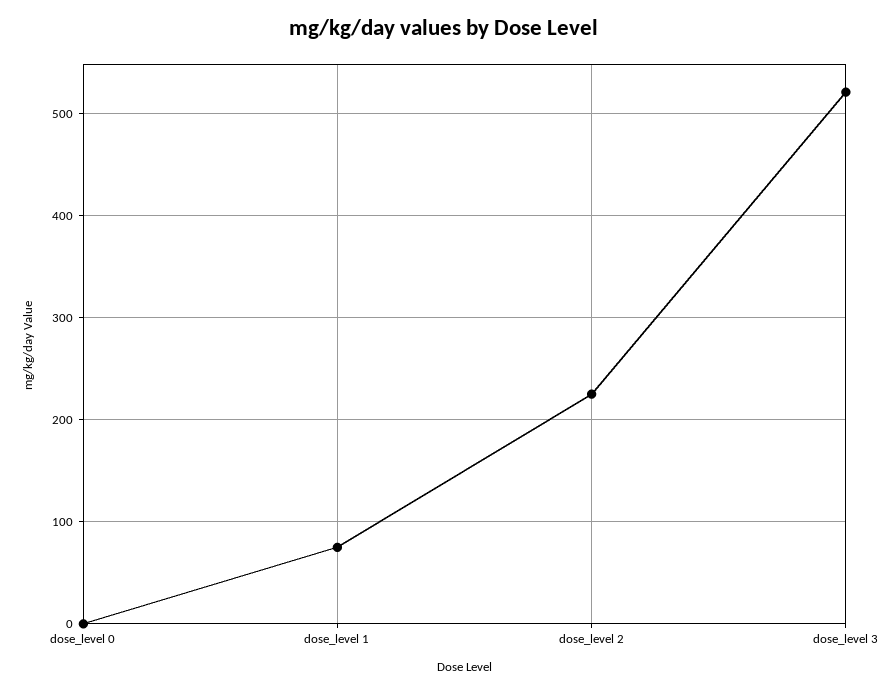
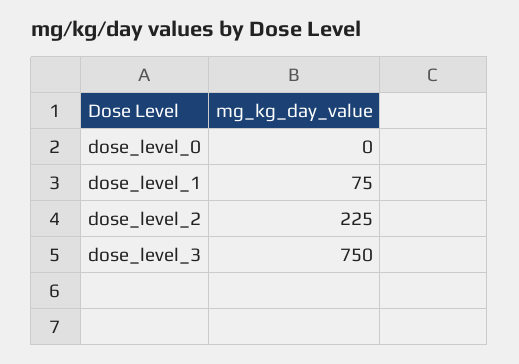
dose_level 3: 520 -> 750

